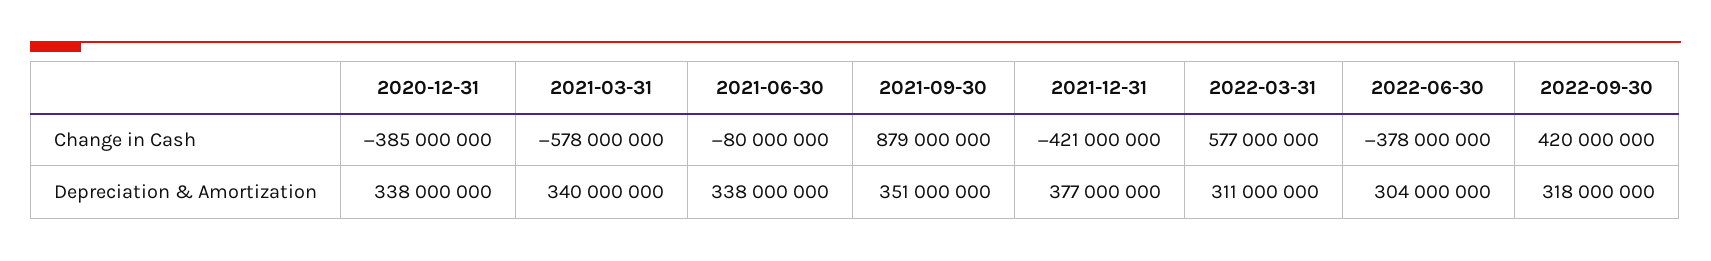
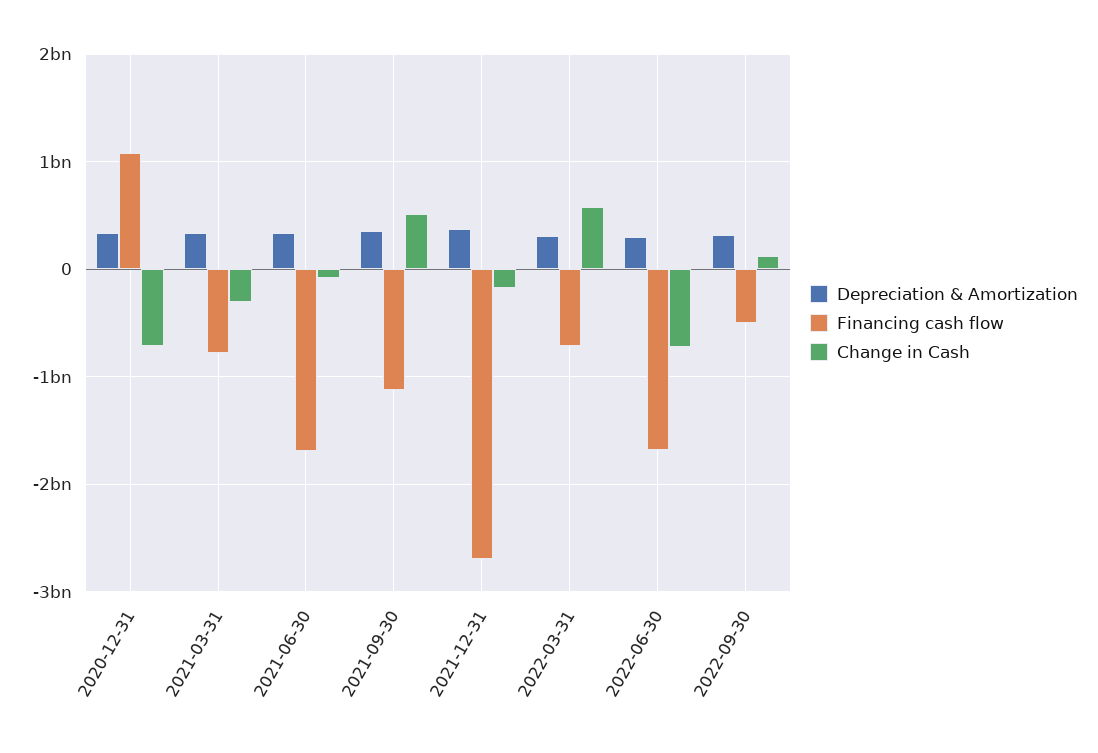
Change in Cash, 2020-12-31: -385000000 -> -700000000
Change in Cash, 2021-03-31: -578000000 -> -300000000
Change in Cash, 2021-09-30: 879000000 -> 500000000
Change in Cash, 2021-12-31: -421000000 -> -200000000
Change in Cash, 2022-06-30: -378000000 -> -700000000
Change in Cash, 2022-09-30: 420000000 -> 100000000
Financing cash flow, 2020-12-31: none -> 1100000000
Financing cash flow, 2021-03-31: none -> -800000000
Financing cash flow, 2021-06-30: none -> -1700000000
Financing cash flow, 2021-09-30: none -> -1100000000
Financing cash flow, 2021-12-31: none -> -2700000000
Financing cash flow, 2022-03-31: none -> -700000000
Financing cash flow, 2022-06-30: none -> -1700000000
Financing cash flow, 2022-09-30: none -> -500000000

